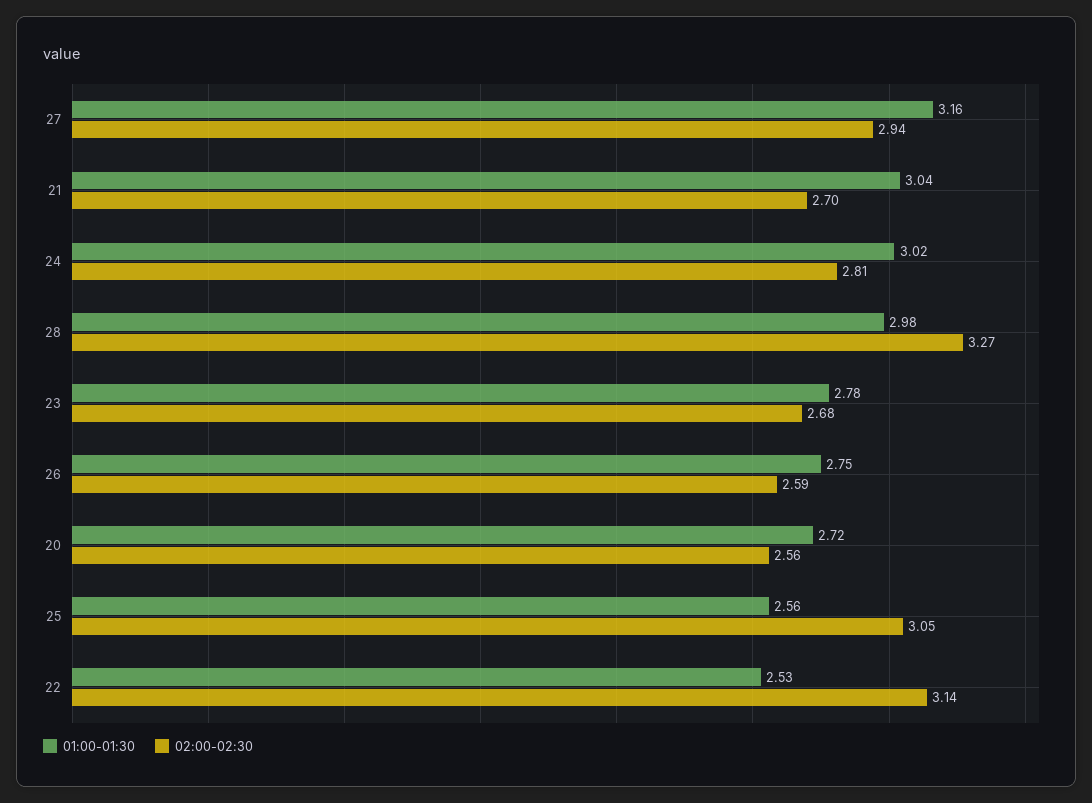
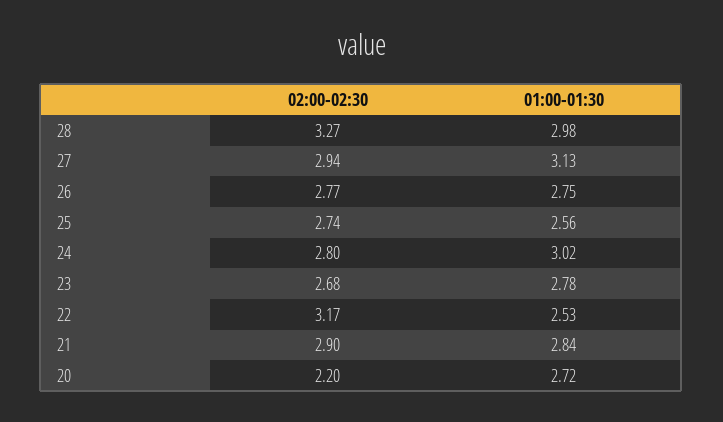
01:00-01:30, 27: 3.16 -> 3.13
01:00-01:30, 21: 3.04 -> 2.84
02:00-02:30, 21: 2.7 -> 2.9
02:00-02:30, 24: 2.81 -> 2.8
02:00-02:30, 26: 2.59 -> 2.77
02:00-02:30, 20: 2.56 -> 2.2
02:00-02:30, 25: 3.05 -> 2.74
02:00-02:30, 22: 3.14 -> 3.17

